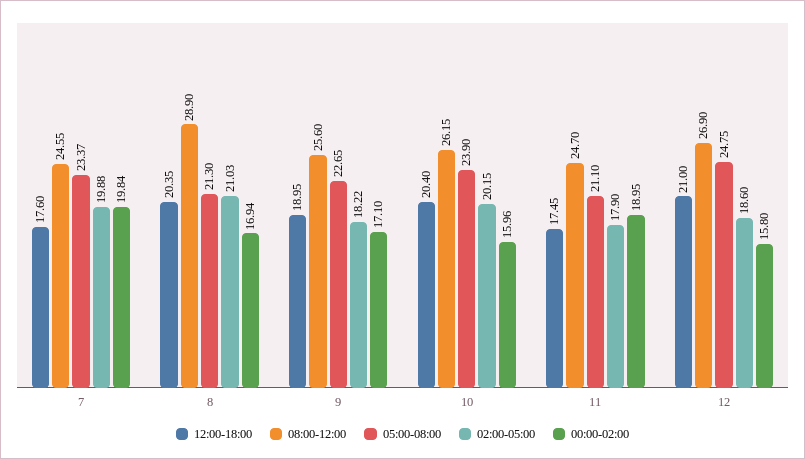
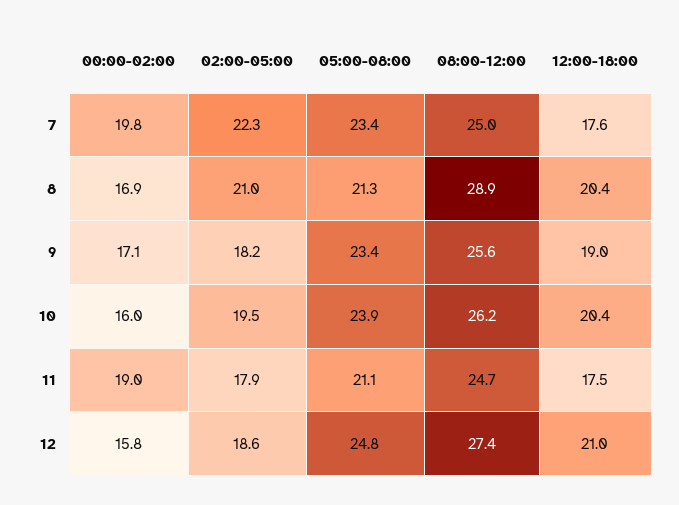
08:00-12:00, 7: 24.55 -> 25
02:00-05:00, 7: 19.88 -> 22.3
05:00-08:00, 9: 22.65 -> 23.4
02:00-05:00, 10: 20.15 -> 19.5
08:00-12:00, 12: 26.9 -> 27.4

